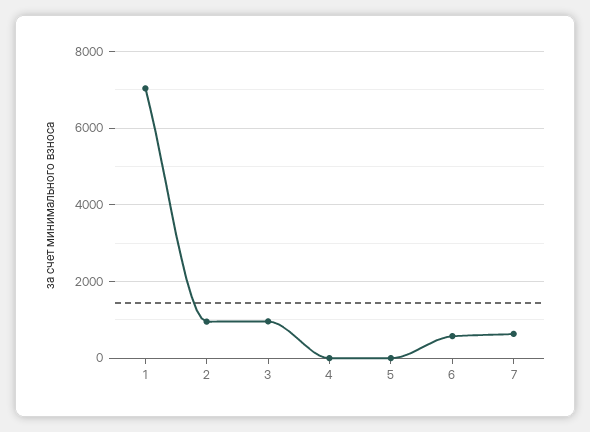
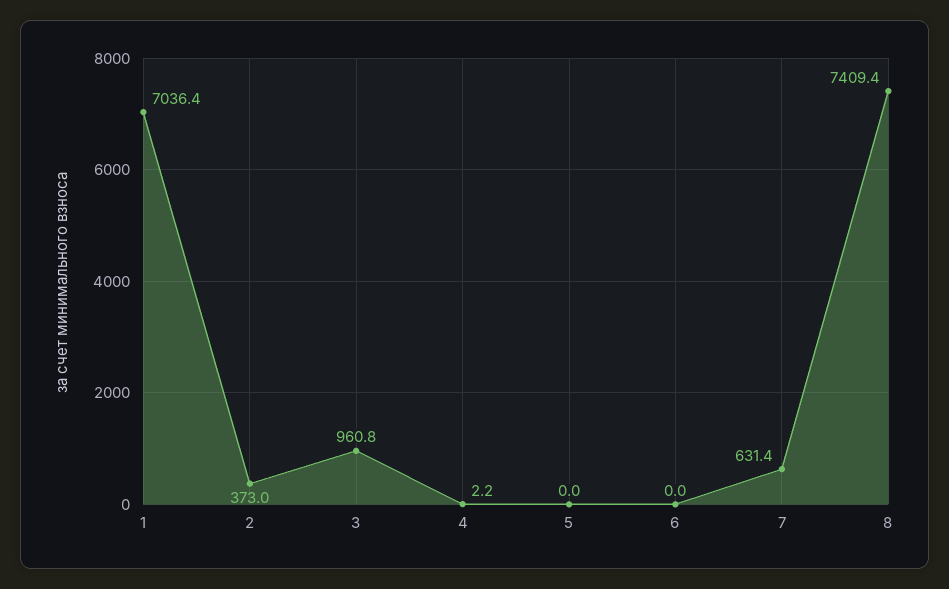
2: 1000 -> 373
6: 600 -> 0
8: none -> 7409.4

